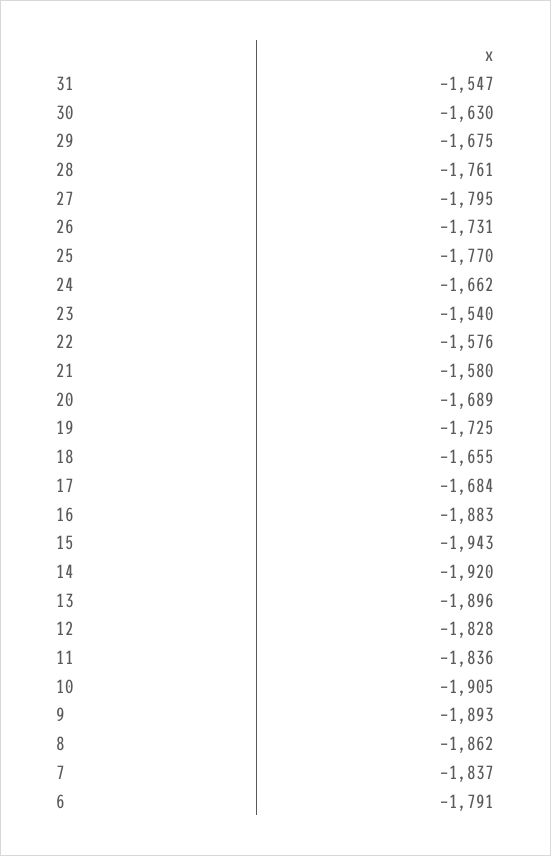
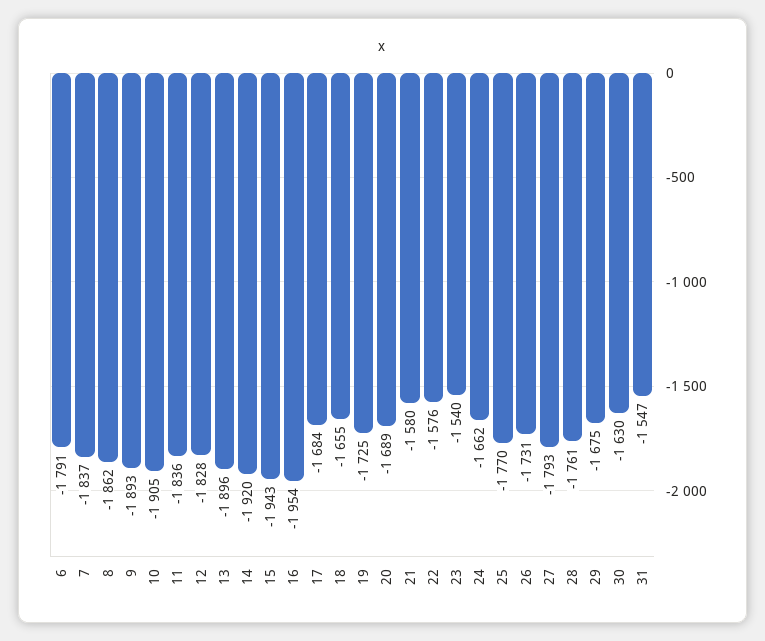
27: -1795 -> -1793
16: -1883 -> -1954

